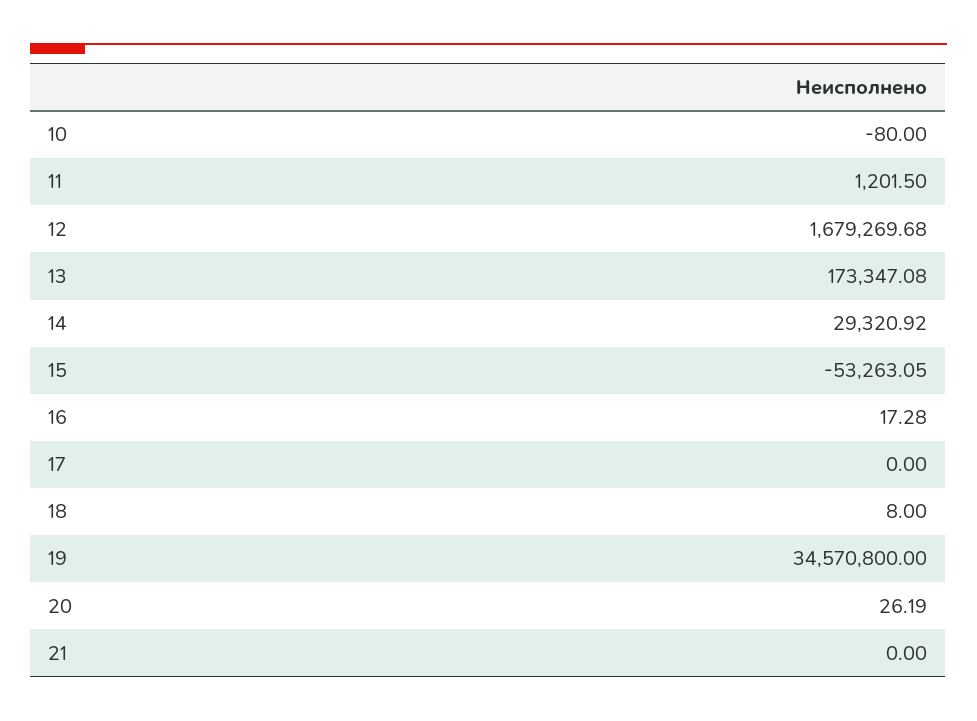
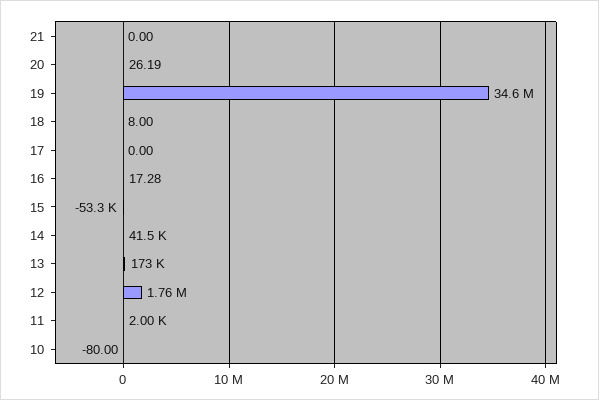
11: 1201.5 -> 2000
12: 1679269.68 -> 1760000
14: 29320.92 -> 41500

